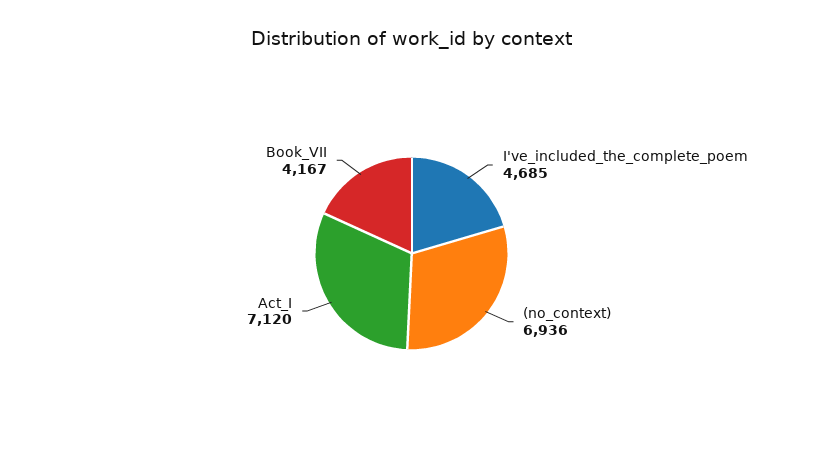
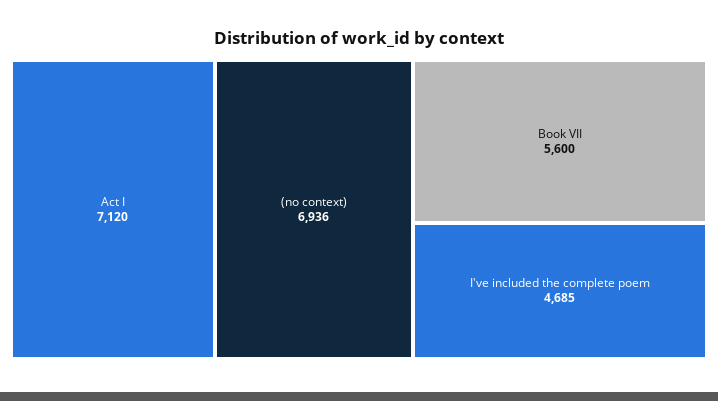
Book_VII: 4167 -> 5600

